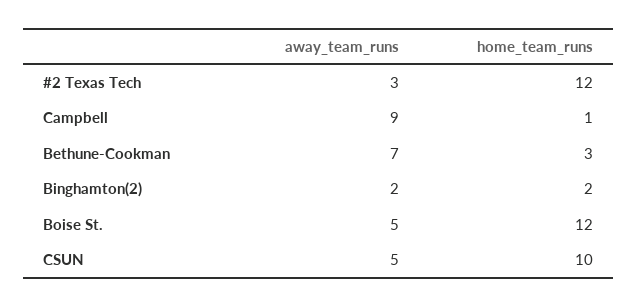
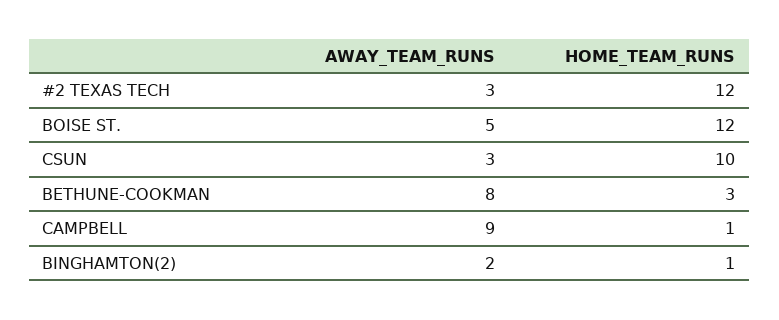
away_team_runs, Bethune-Cookman: 7 -> 8
home_team_runs, Binghamton(2): 2 -> 1
away_team_runs, CSUN: 5 -> 3

